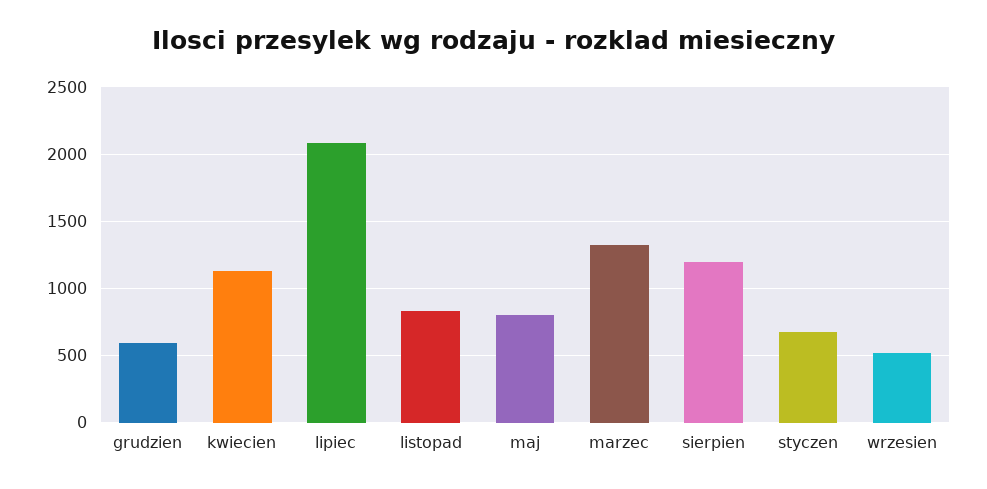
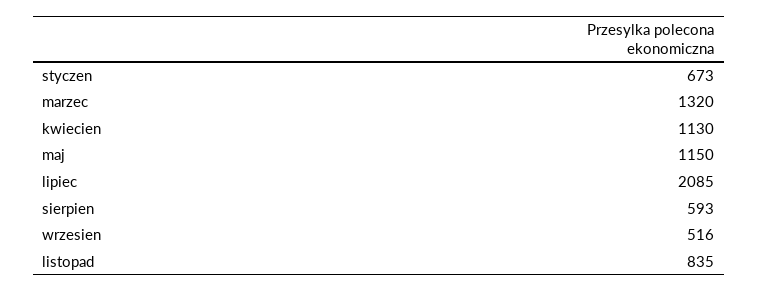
grudzien: 600 -> none
maj: 800 -> 1150
sierpien: 1200 -> 593

